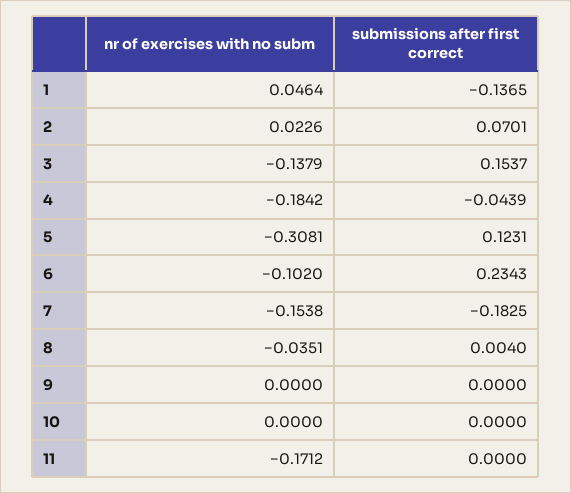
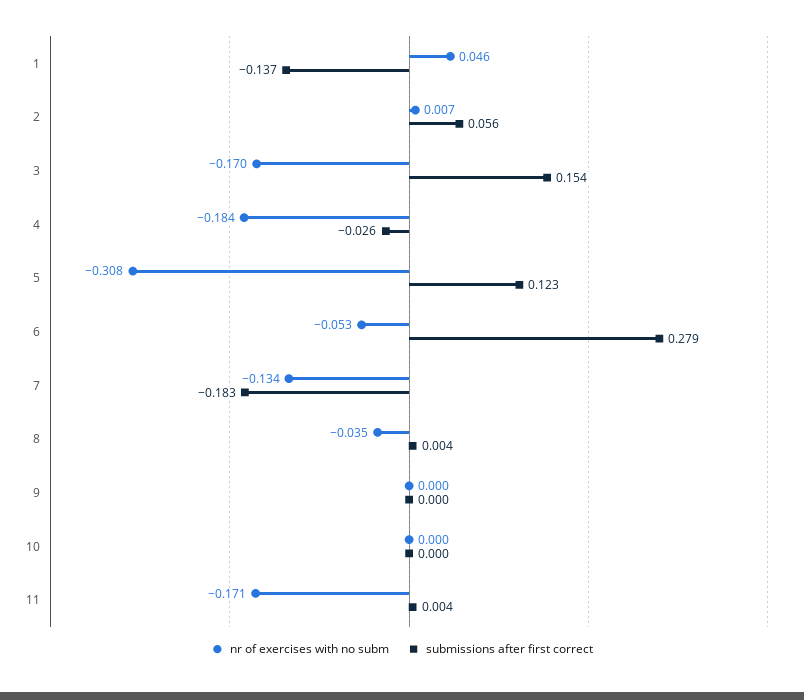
nr of exercises with no subm, 2: 0.0226 -> 0.007
submissions after first correct, 2: 0.0701 -> 0.056
nr of exercises with no subm, 3: -0.1379 -> -0.17
submissions after first correct, 4: -0.0439 -> -0.026
nr of exercises with no subm, 6: -0.102 -> -0.053
submissions after first correct, 6: 0.2343 -> 0.279
nr of exercises with no subm, 7: -0.1538 -> -0.134
submissions after first correct, 11: 0 -> 0.004

